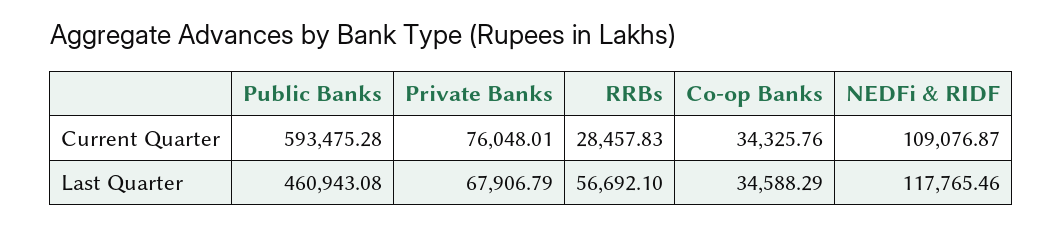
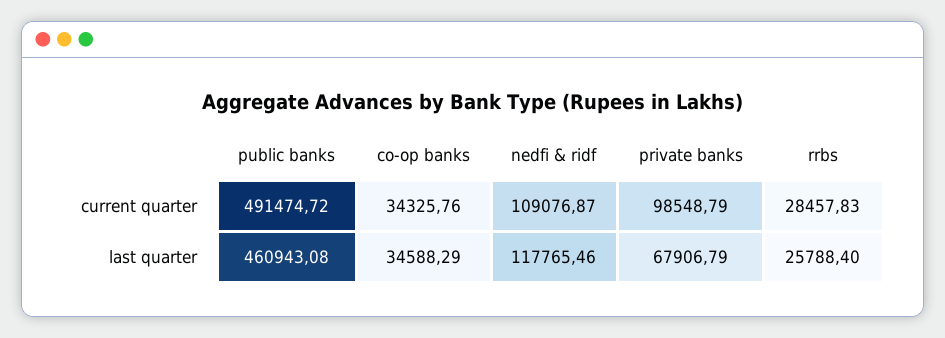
Public Banks, Current Quarter: 593475.28 -> 491474.72
Private Banks, Current Quarter: 76048.01 -> 98548.79
RRBs, Last Quarter: 56692.1 -> 25788.4

